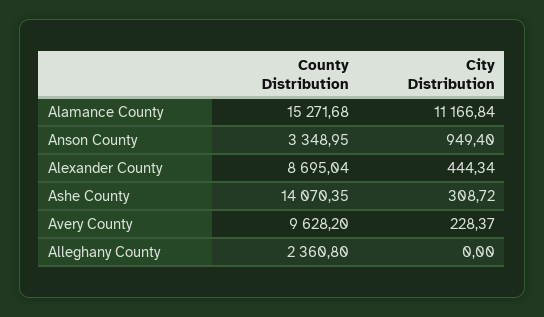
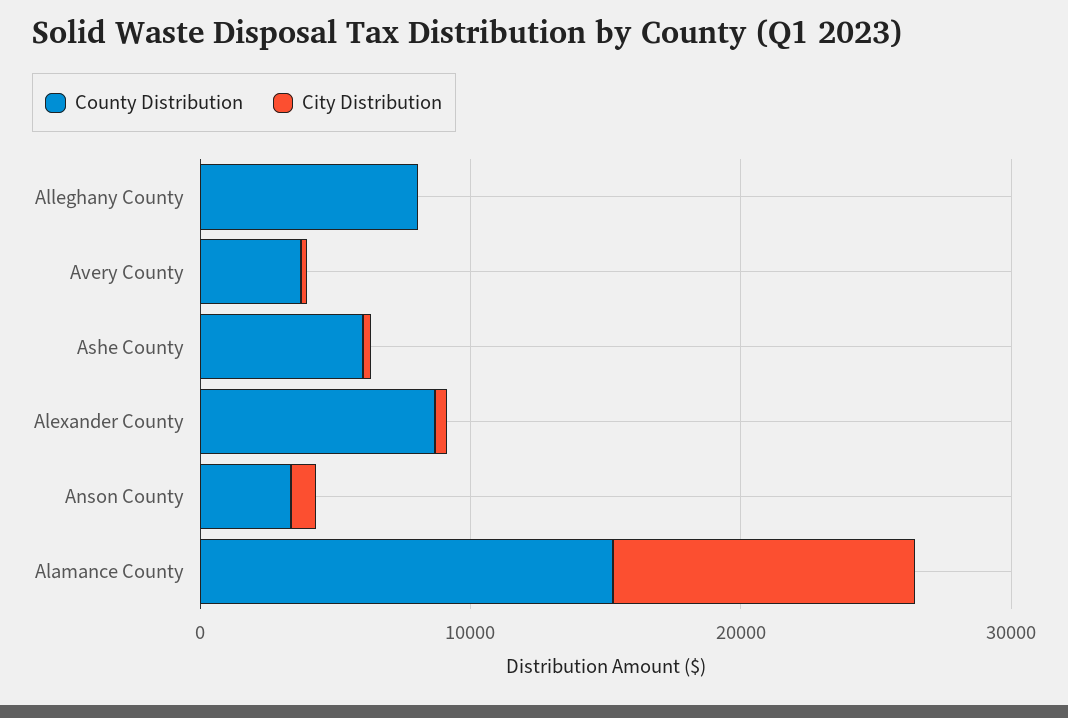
County Distribution, Ashe County: 14070.35 -> 6000
County Distribution, Avery County: 9628.2 -> 4000
County Distribution, Alleghany County: 2360.8 -> 8000

